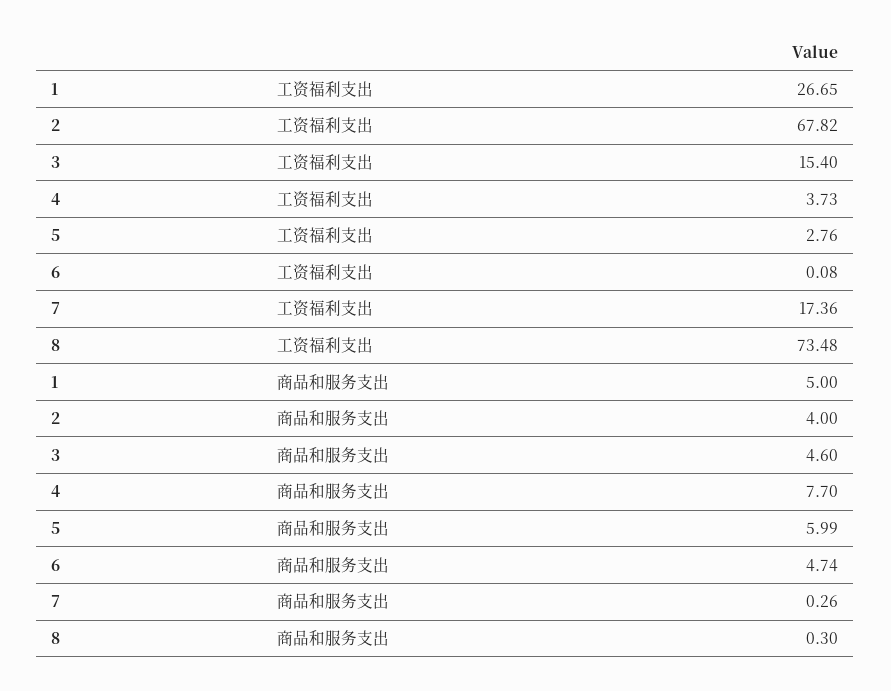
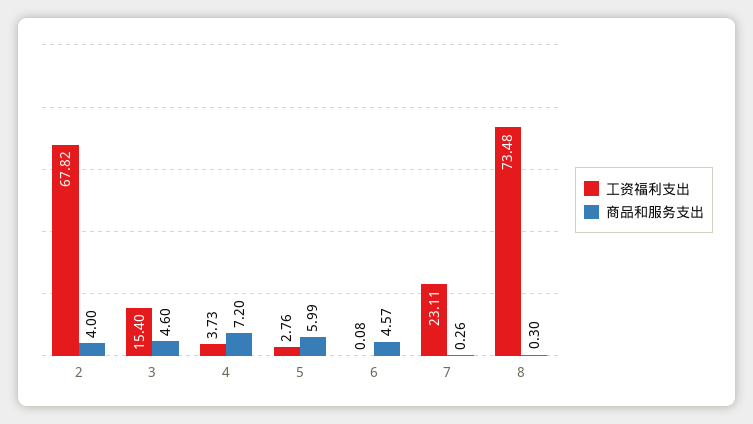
工资福利支出, 1: 26.65 -> none
工资福利支出, 7: 17.36 -> 23.11
商品和服务支出, 1: 5 -> none
商品和服务支出, 4: 7.7 -> 7.2
商品和服务支出, 6: 4.74 -> 4.57

